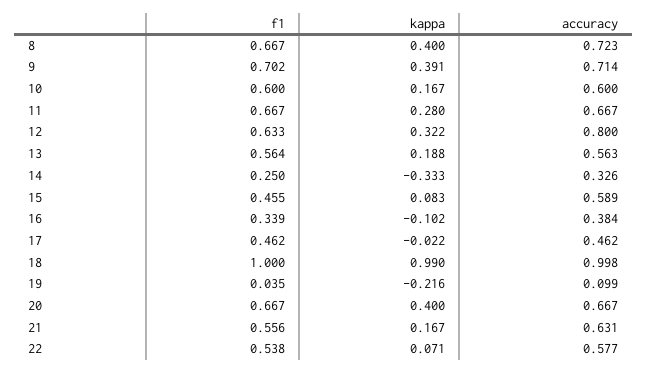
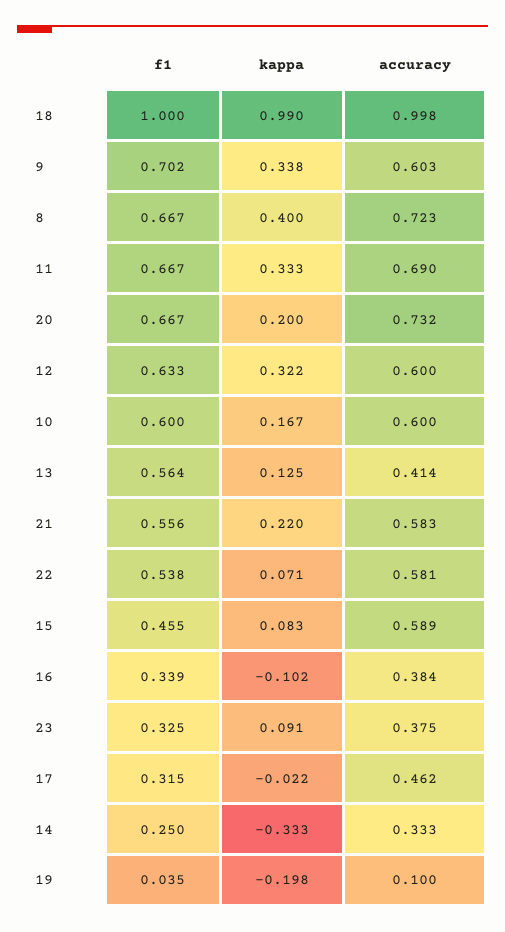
kappa, 9: 0.391 -> 0.338
accuracy, 9: 0.714 -> 0.603
kappa, 11: 0.28 -> 0.333
accuracy, 11: 0.667 -> 0.69
accuracy, 12: 0.8 -> 0.6
kappa, 13: 0.188 -> 0.125
accuracy, 13: 0.563 -> 0.414
accuracy, 14: 0.326 -> 0.333
f1, 17: 0.462 -> 0.315
kappa, 19: -0.216 -> -0.198
accuracy, 19: 0.099 -> 0.1
kappa, 20: 0.4 -> 0.2
accuracy, 20: 0.667 -> 0.732
kappa, 21: 0.167 -> 0.22
accuracy, 21: 0.631 -> 0.583
accuracy, 22: 0.577 -> 0.581
f1, 23: none -> 0.325
kappa, 23: none -> 0.091
accuracy, 23: none -> 0.375

